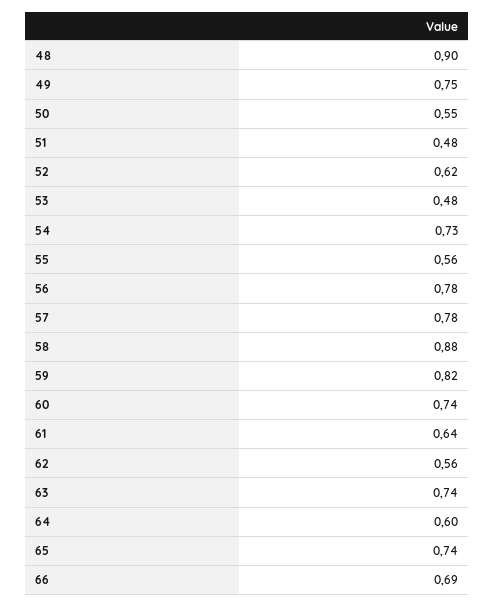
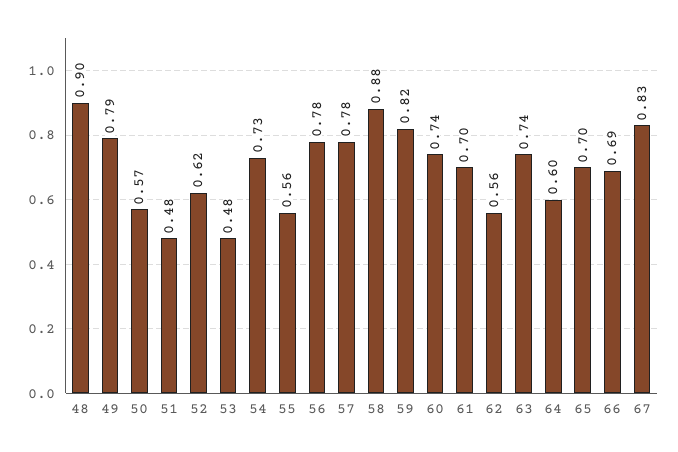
49: 0.75 -> 0.79
50: 0.55 -> 0.57
61: 0.64 -> 0.7
65: 0.74 -> 0.7
67: none -> 0.83

